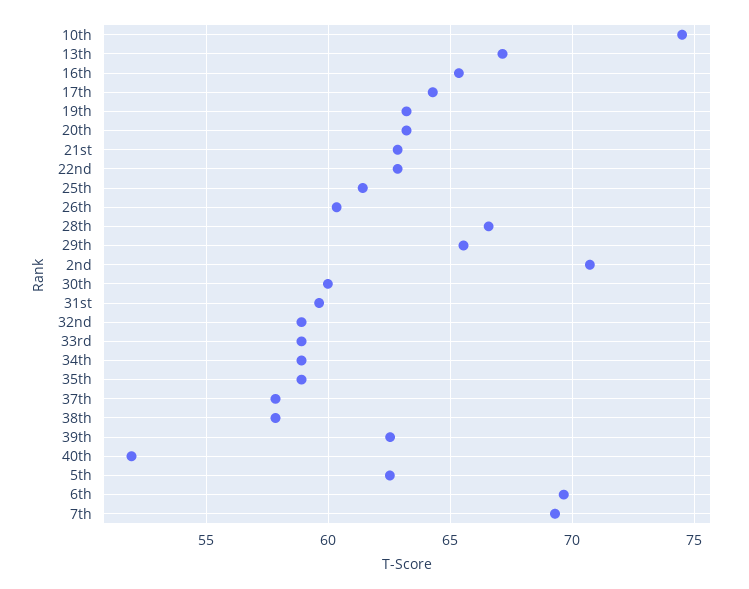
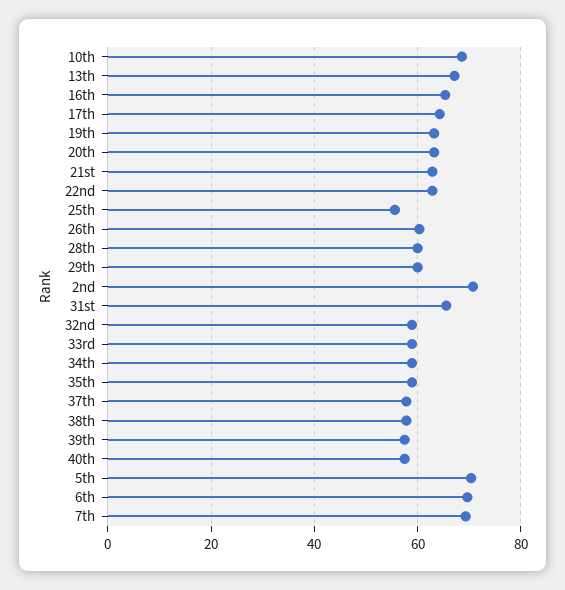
10th: 74.5 -> 68
25th: 61.5 -> 56
28th: 66.5 -> 60
29th: 65.5 -> 60
30th: 60 -> none
31st: 59.5 -> 66
39th: 62.5 -> 58
40th: 52 -> 58
5th: 62.5 -> 70

